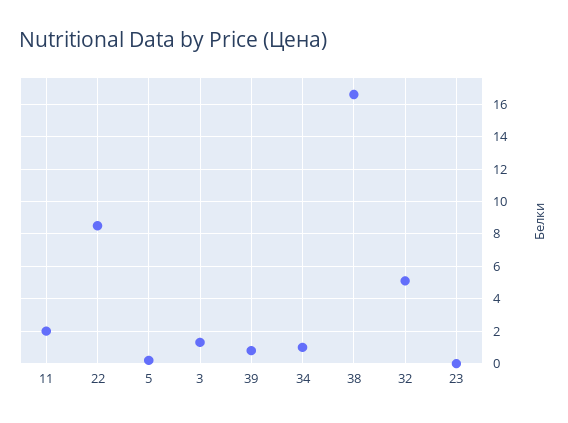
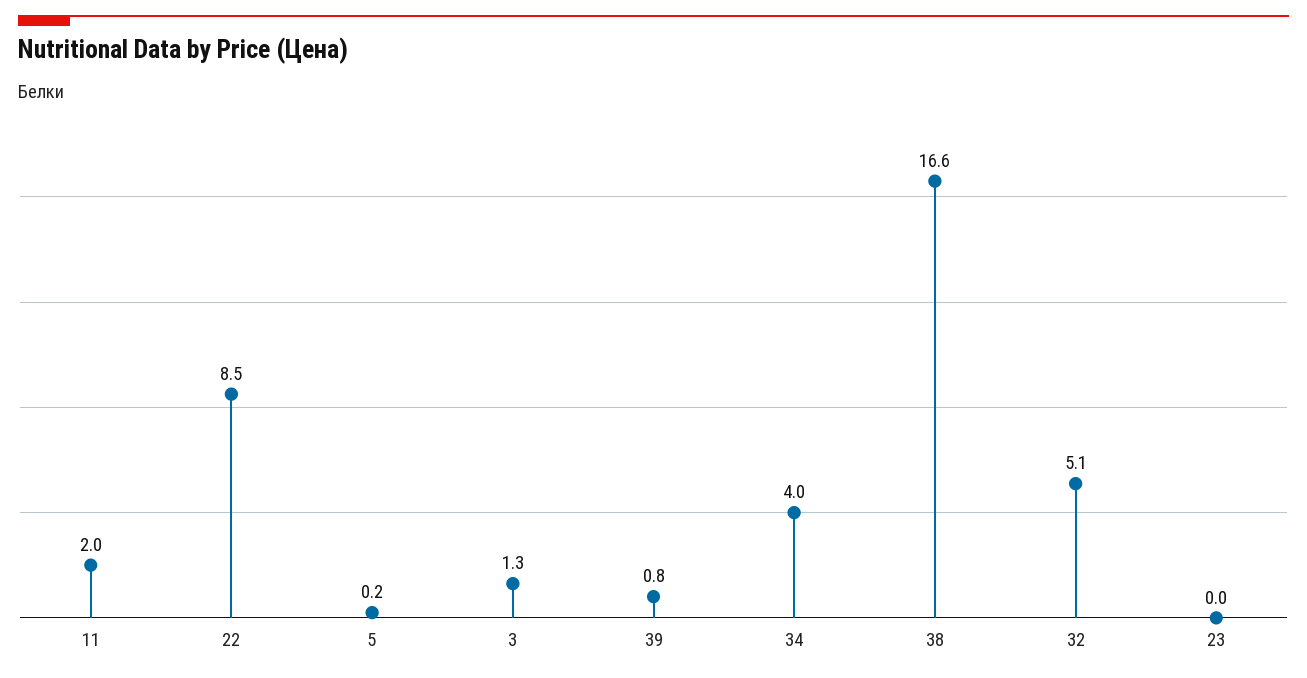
34: 1 -> 4

